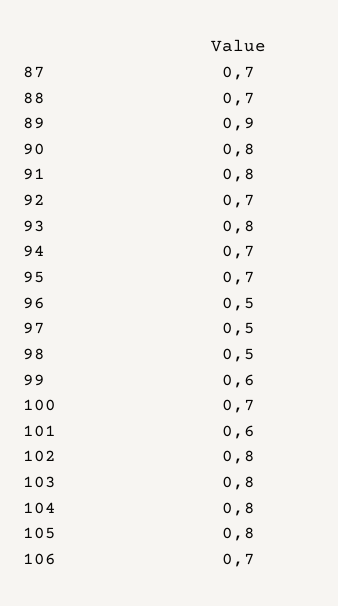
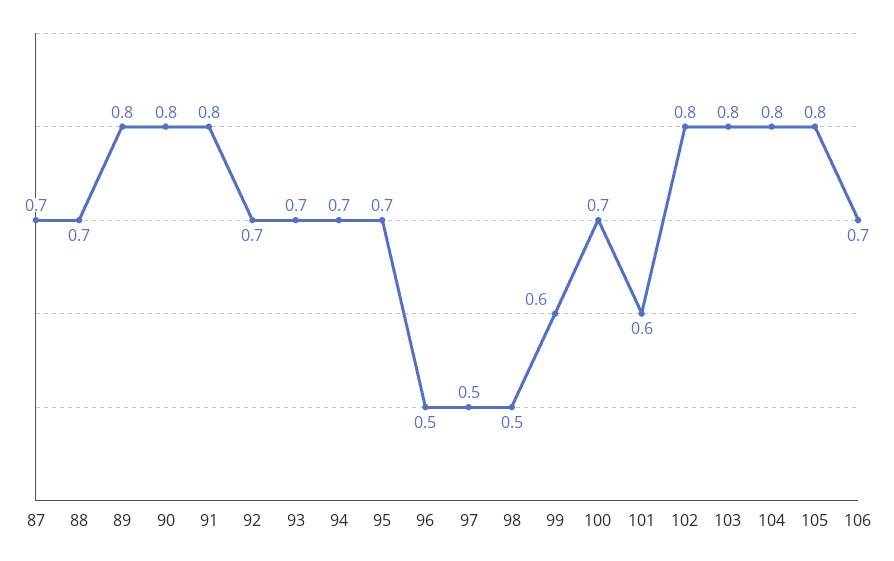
89: 0.9 -> 0.8
93: 0.8 -> 0.7

